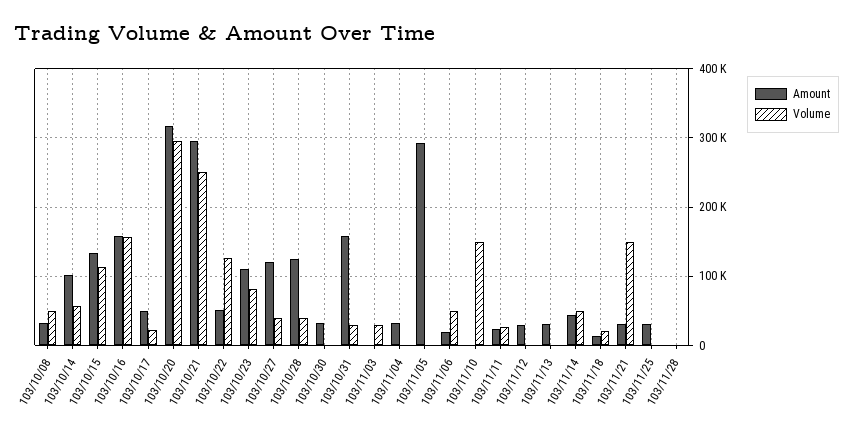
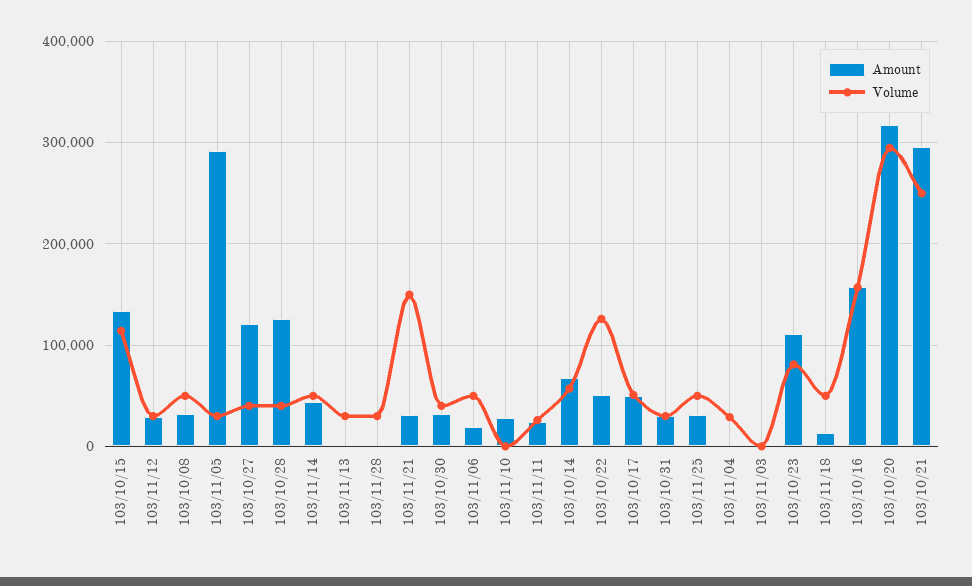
Amount, 103/10/14: 100000 -> 70000
Volume, 103/10/17: 20000 -> 50000
Volume, 103/10/30: 0 -> 40000
Amount, 103/10/31: 160000 -> 30000
Volume, 103/11/03: 30000 -> 0
Amount, 103/11/04: 30000 -> 0
Volume, 103/11/04: 0 -> 30000
Volume, 103/11/05: 0 -> 30000
Amount, 103/11/10: 0 -> 30000
Volume, 103/11/10: 150000 -> 0
Volume, 103/11/12: 0 -> 30000
Amount, 103/11/13: 30000 -> 0
Volume, 103/11/13: 0 -> 30000
Volume, 103/11/18: 20000 -> 50000
Volume, 103/11/25: 0 -> 50000
Volume, 103/11/28: 0 -> 30000

